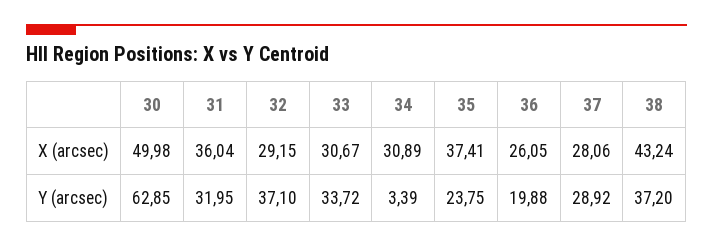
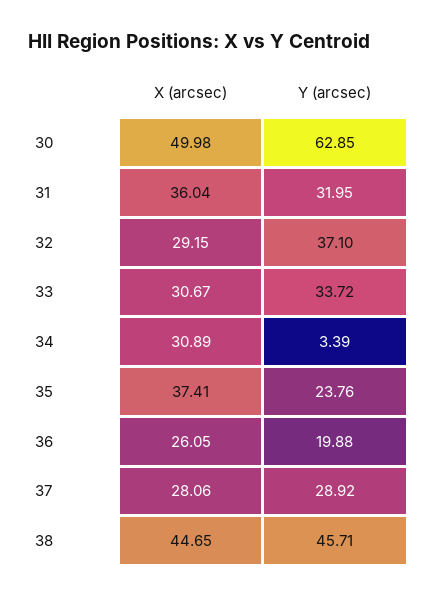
38, X (arcsec): 43.24 -> 44.65
35, Y (arcsec): 23.75 -> 23.76
38, Y (arcsec): 37.2 -> 45.71

